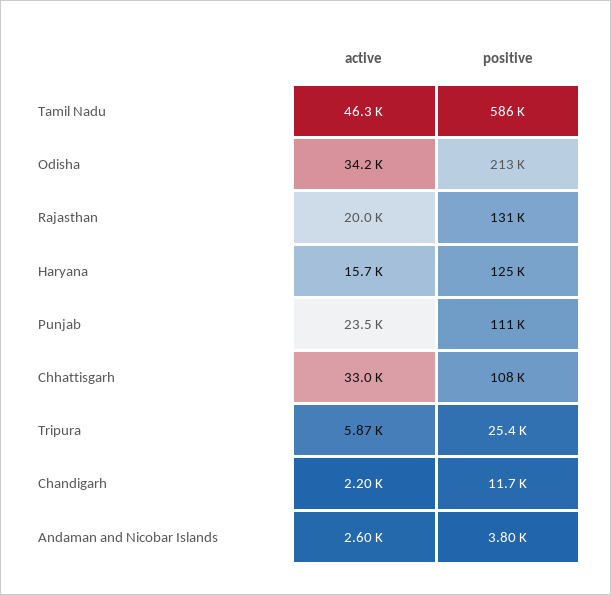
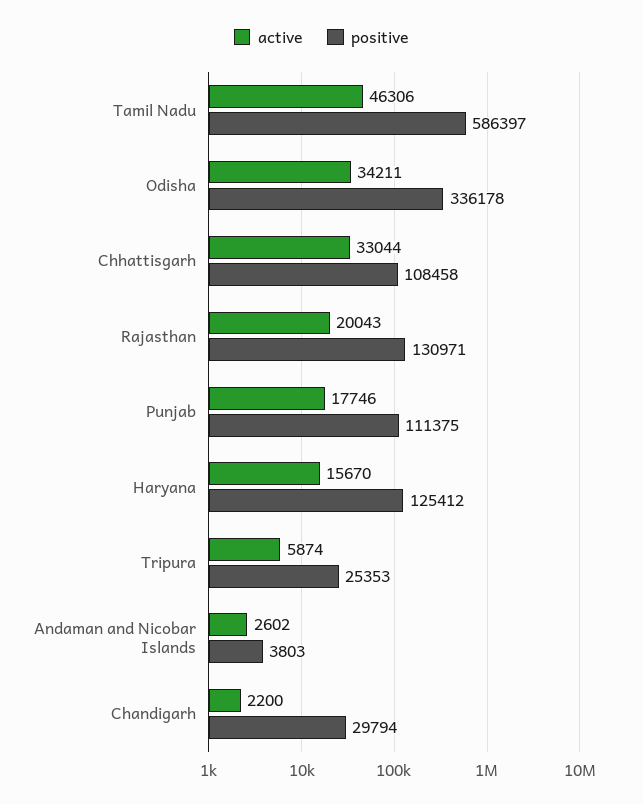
positive, Odisha: 213000 -> 336178
active, Punjab: 23500 -> 17746
positive, Chandigarh: 11700 -> 29794

